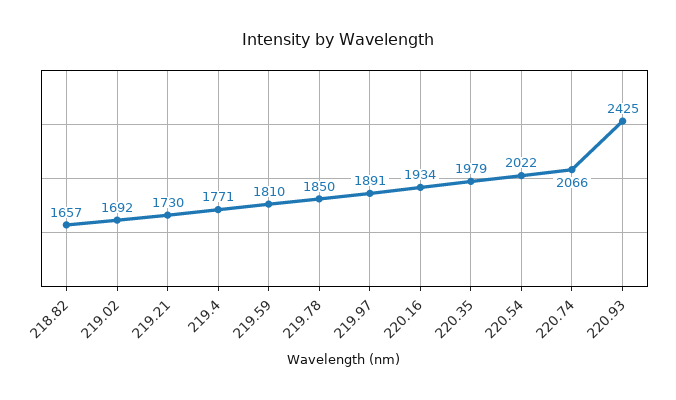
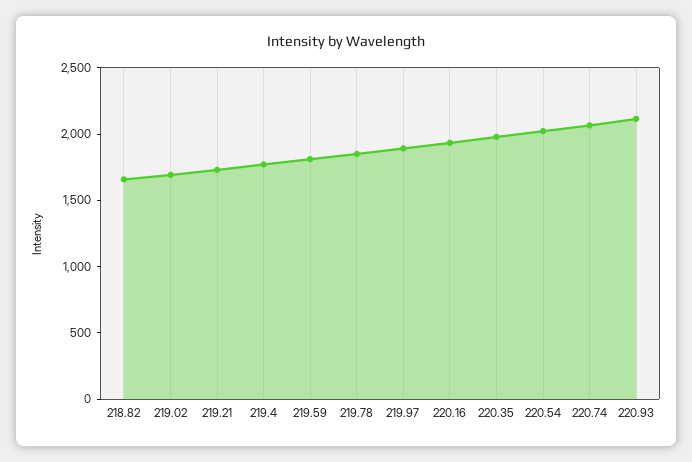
220.93: 2425 -> 2100

